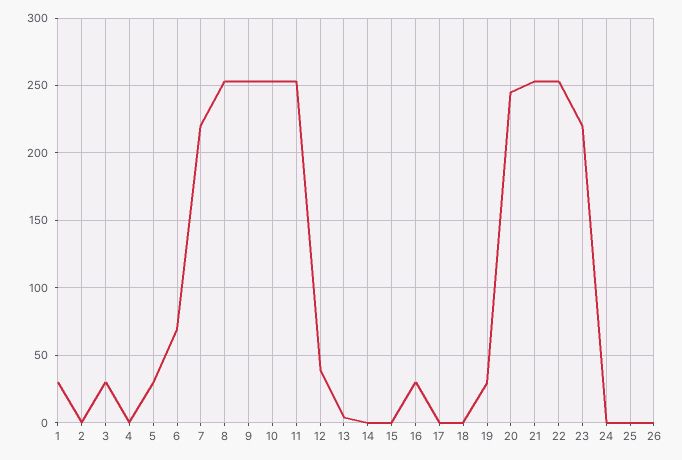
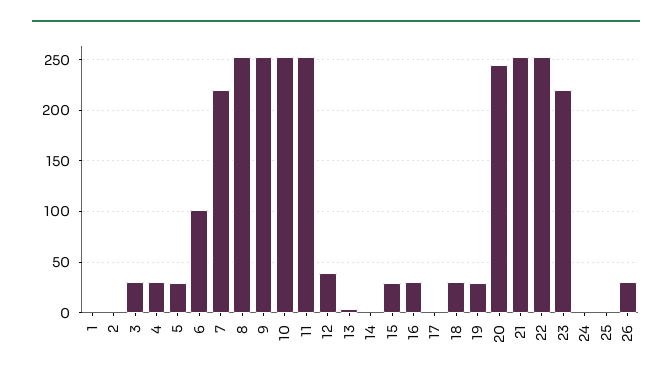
1: 30 -> 0
4: 0 -> 30
6: 70 -> 100
15: 0 -> 30
18: 0 -> 30
26: 0 -> 30

